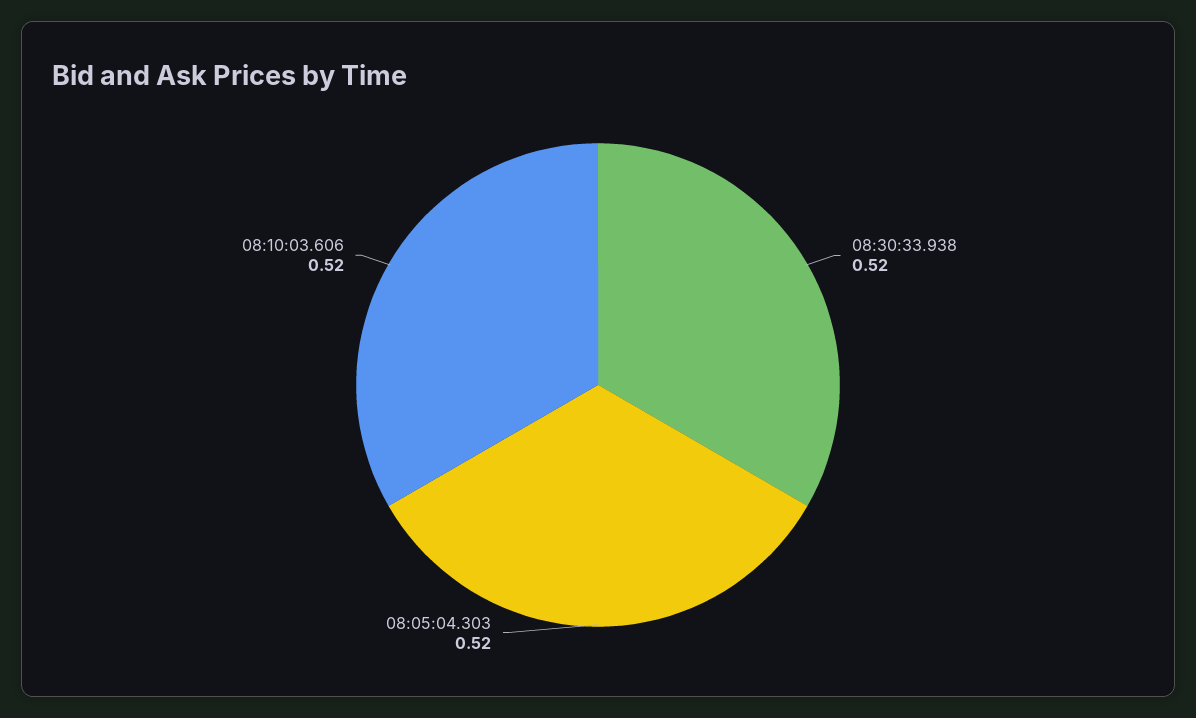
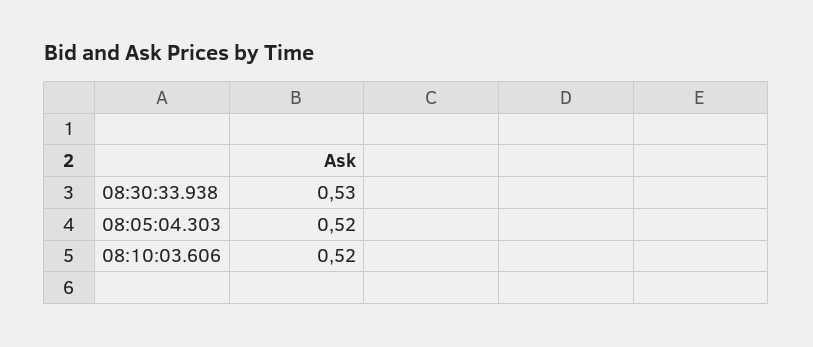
08:30:33.938: 0.52 -> 0.53

